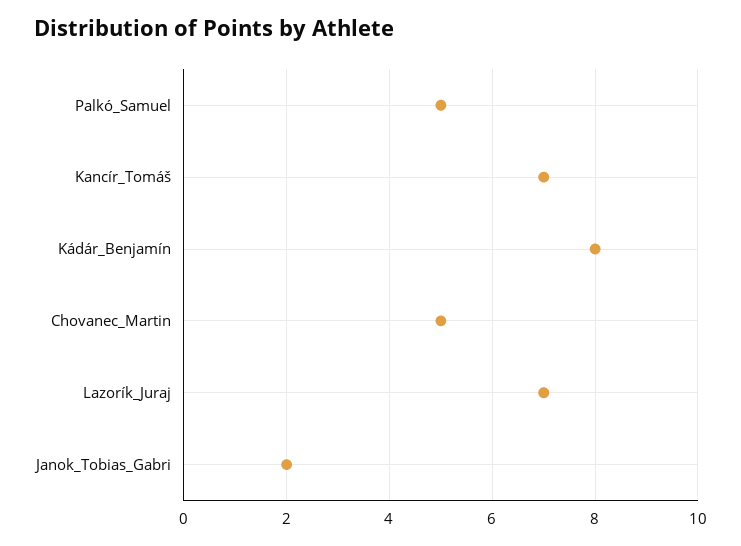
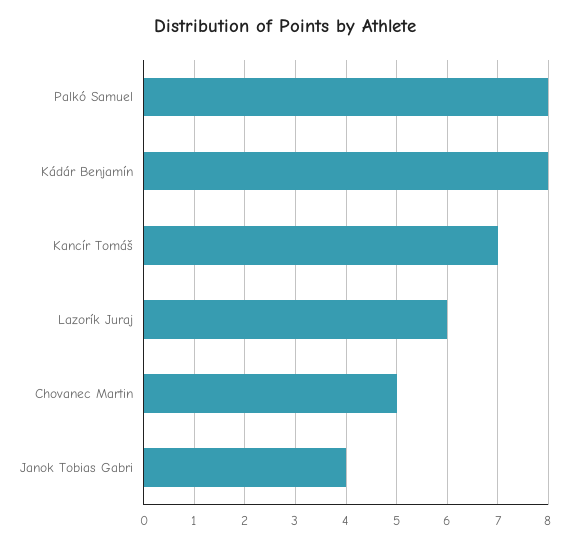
Palkó_Samuel: 5 -> 8
Lazorík_Juraj: 7 -> 6
Janok_Tobias_Gabri: 2 -> 4

